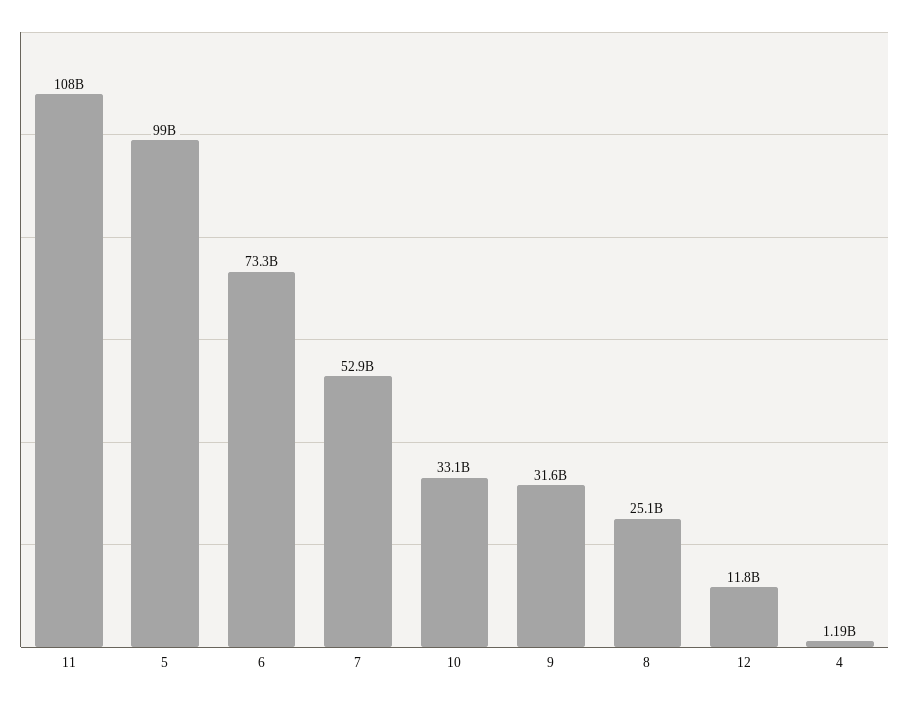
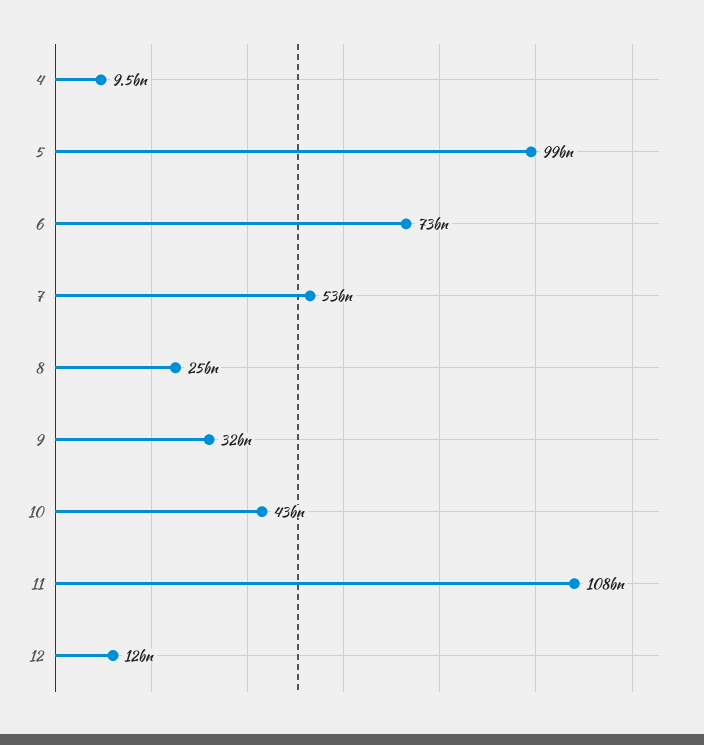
10: 33100000000 -> 43000000000
4: 1190000000 -> 9500000000

